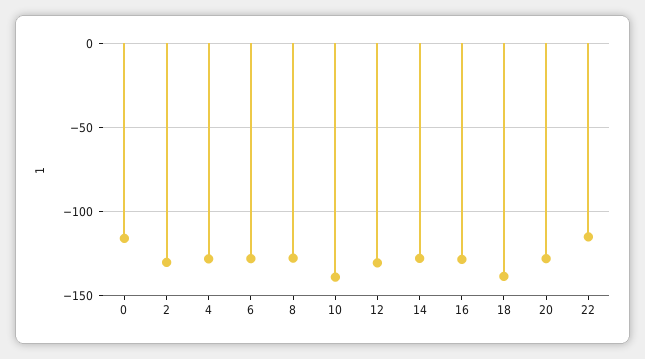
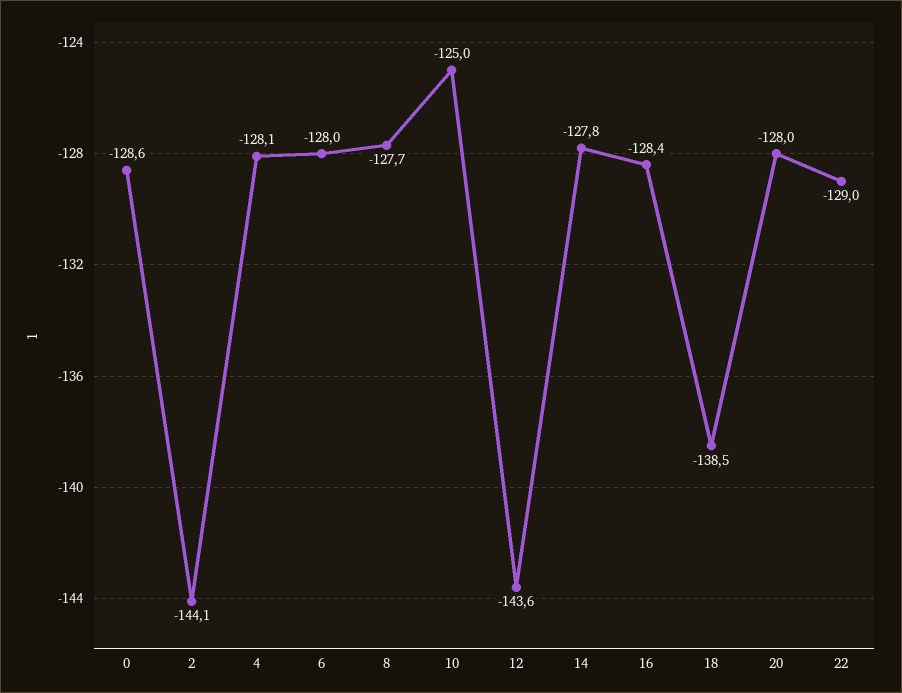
0: -115 -> -128.6
2: -130 -> -144.1
10: -140 -> -125
12: -130 -> -143.6
22: -115 -> -129

